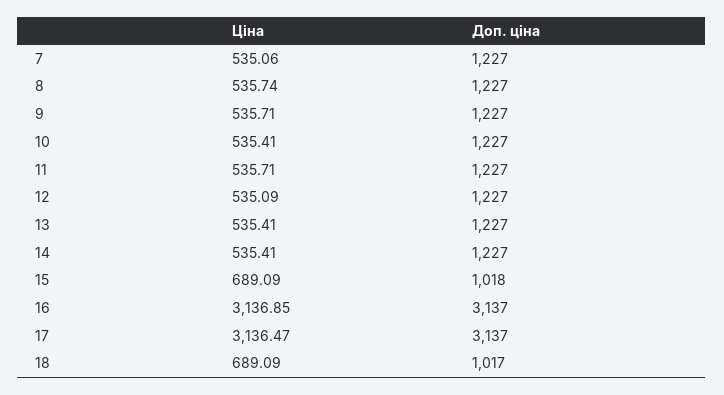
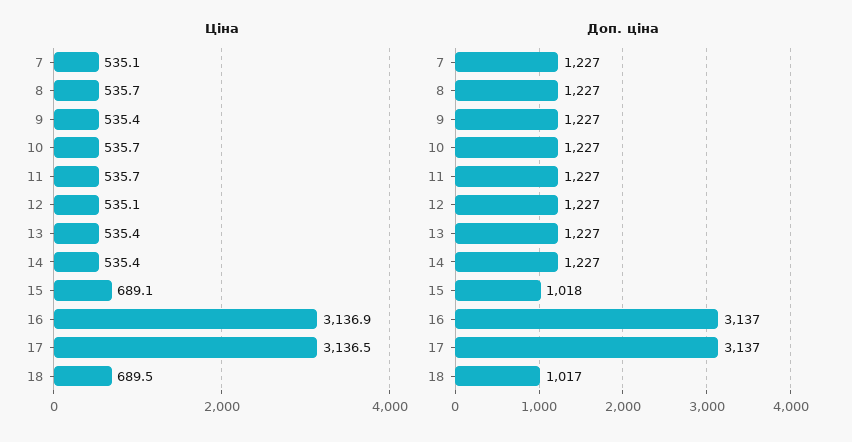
Ціна, 9: 535.71 -> 535.4
Ціна, 10: 535.41 -> 535.7
Ціна, 18: 689.09 -> 689.5

